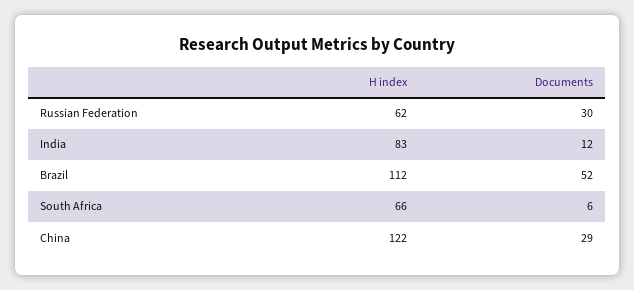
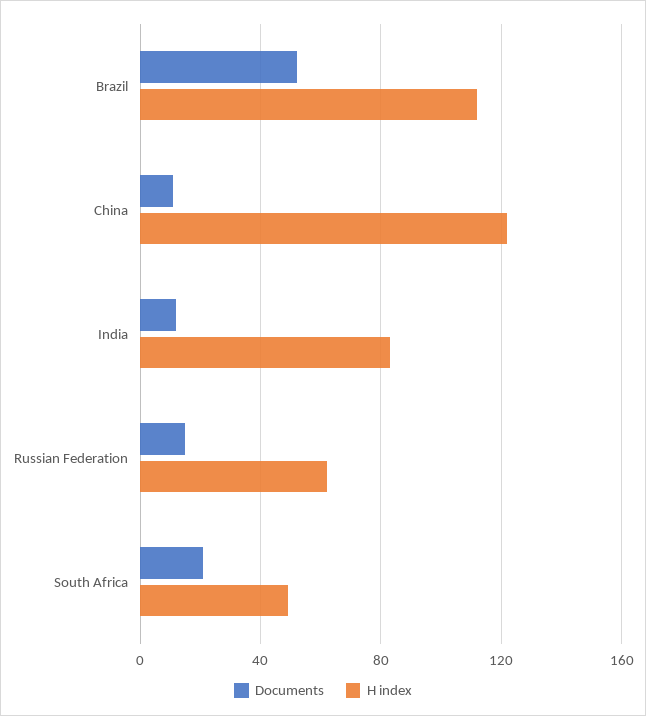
Documents, Russian Federation: 30 -> 15
H index, South Africa: 66 -> 50
Documents, South Africa: 6 -> 20
Documents, China: 29 -> 10

